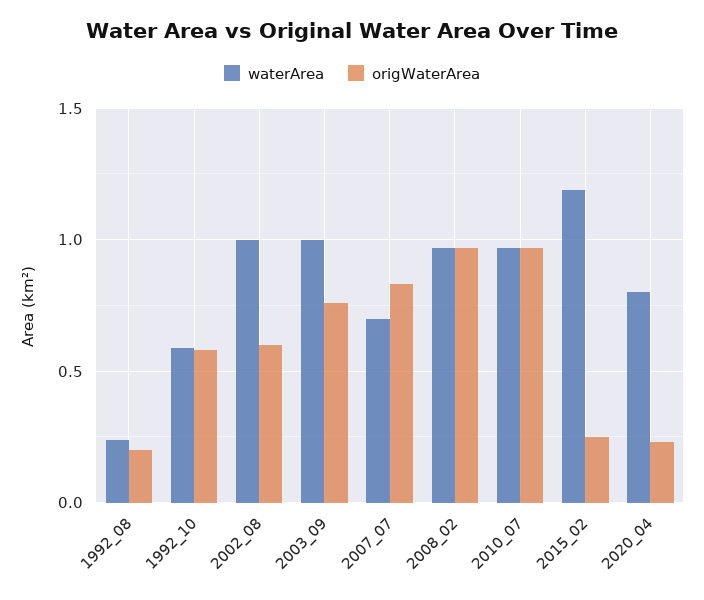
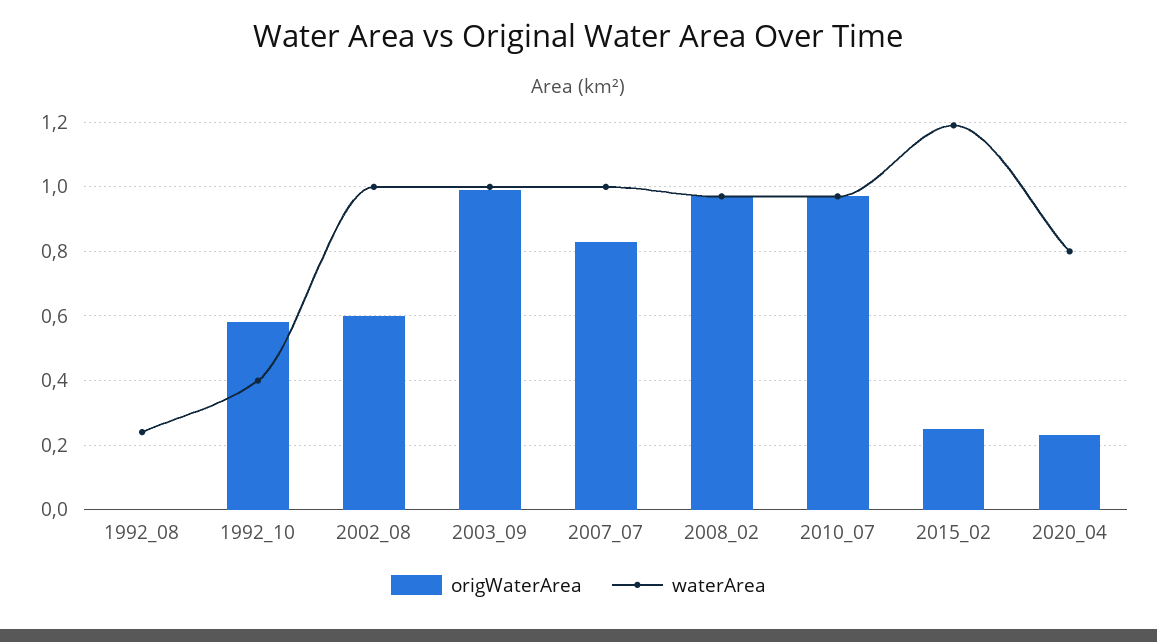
origWaterArea, 1992_08: 0.2 -> 0
waterArea, 1992_10: 0.6 -> 0.4
origWaterArea, 2003_09: 0.75 -> 1
waterArea, 2007_07: 0.7 -> 1

